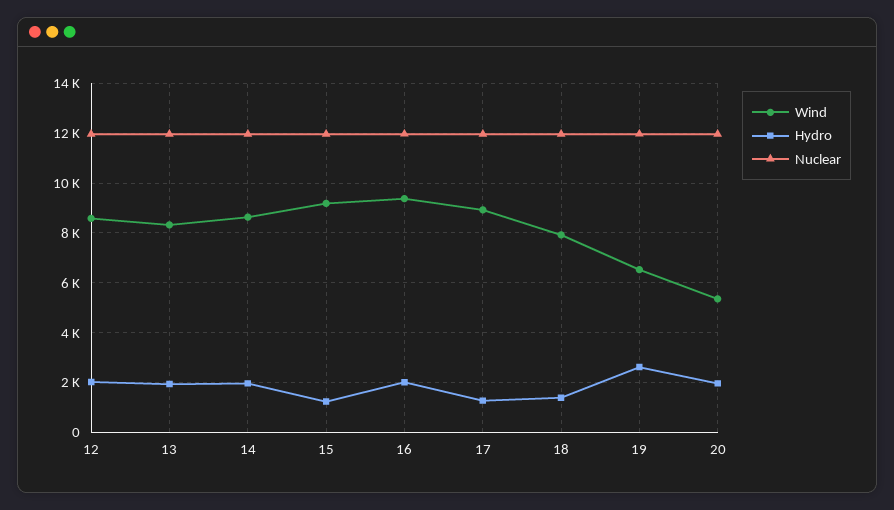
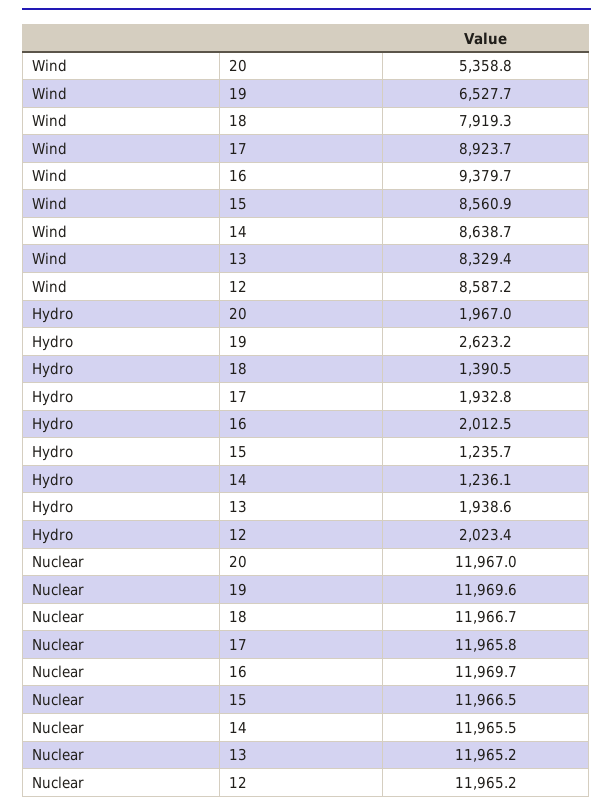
Hydro, 14: 2000 -> 1236.1
Wind, 15: 9250 -> 8560.9
Hydro, 17: 1250 -> 1932.8

